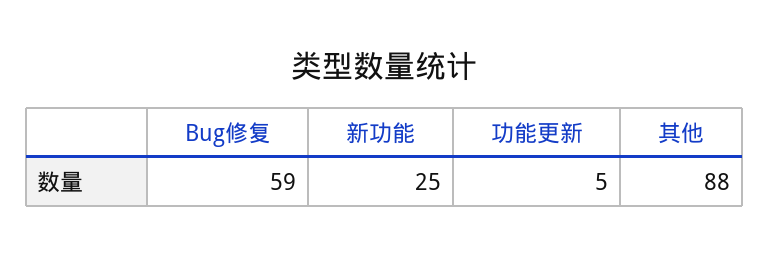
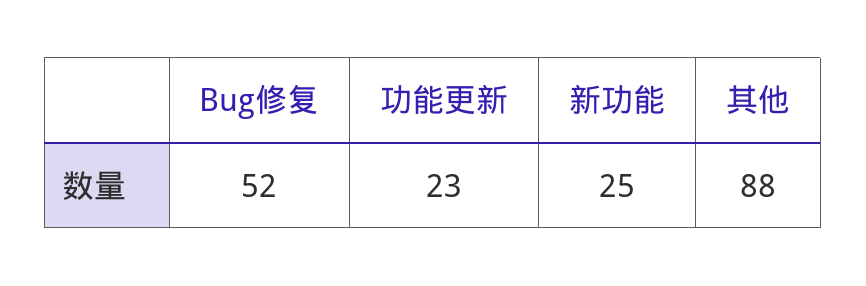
Bug修复: 59 -> 52
功能更新: 5 -> 23

